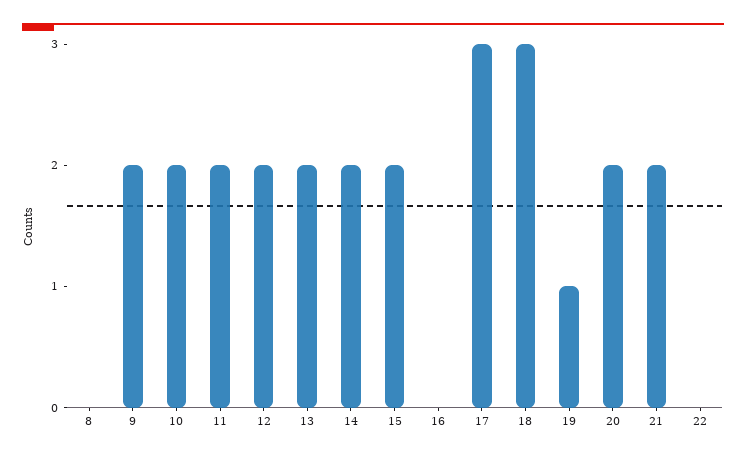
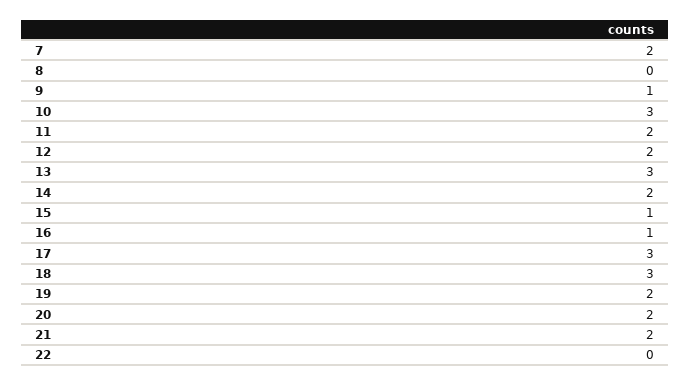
9: 2 -> 1
10: 2 -> 3
13: 2 -> 3
15: 2 -> 1
16: 0 -> 1
19: 1 -> 2
7: none -> 2

